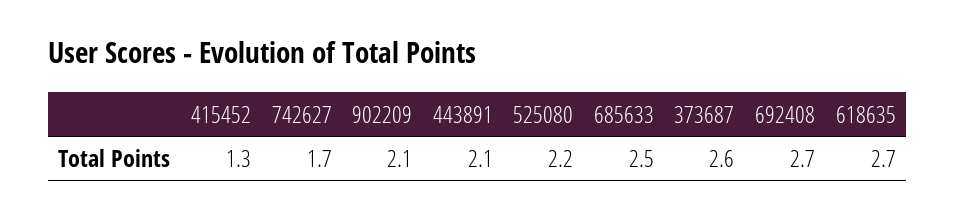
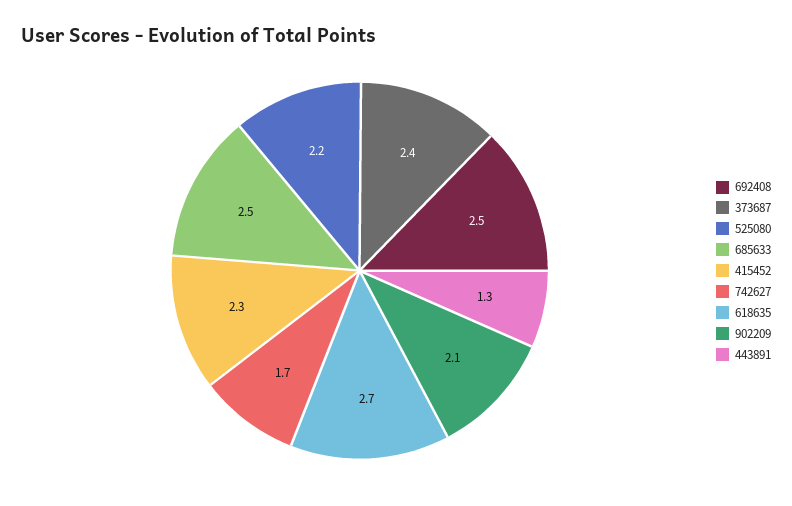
415452: 1.3 -> 2.3
443891: 2.1 -> 1.3
373687: 2.6 -> 2.4
692408: 2.7 -> 2.5

